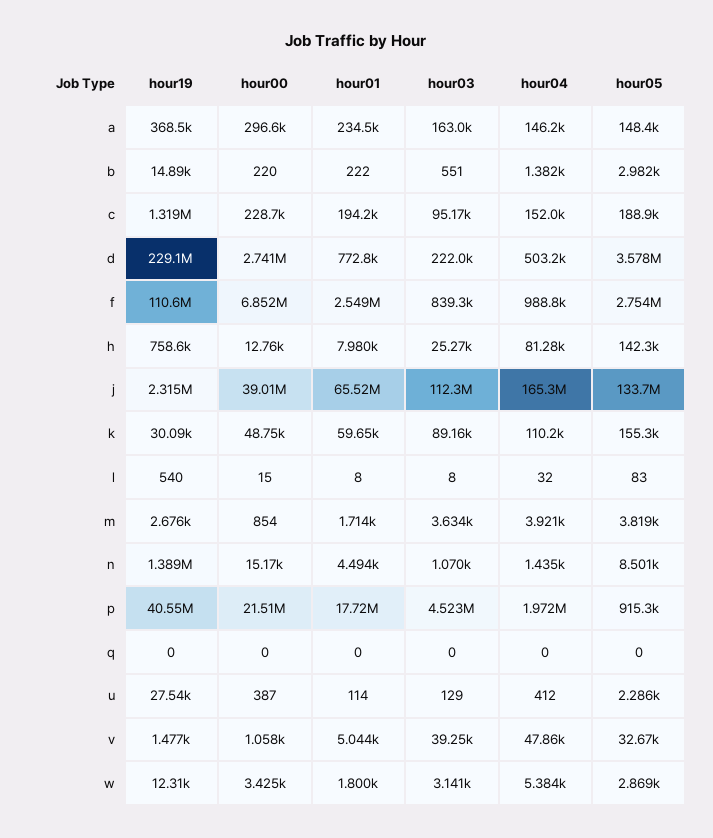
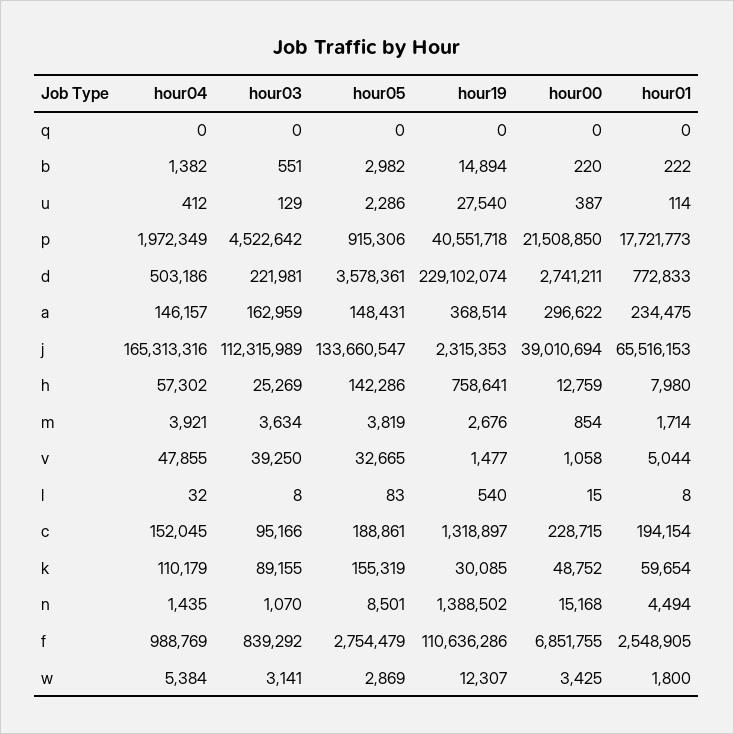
hour04, h: 81280 -> 57302

